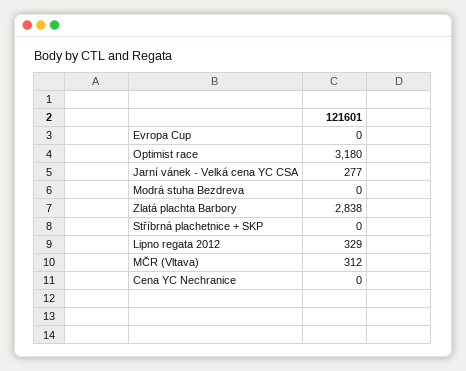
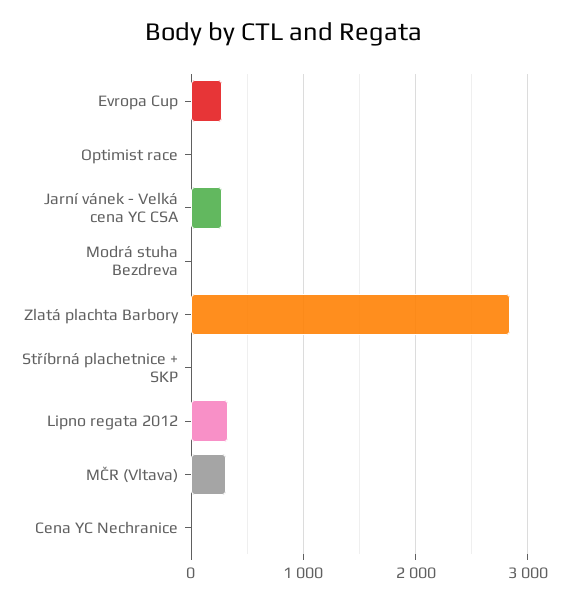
Evropa Cup: 0 -> 300
Optimist race: 3180 -> 0

